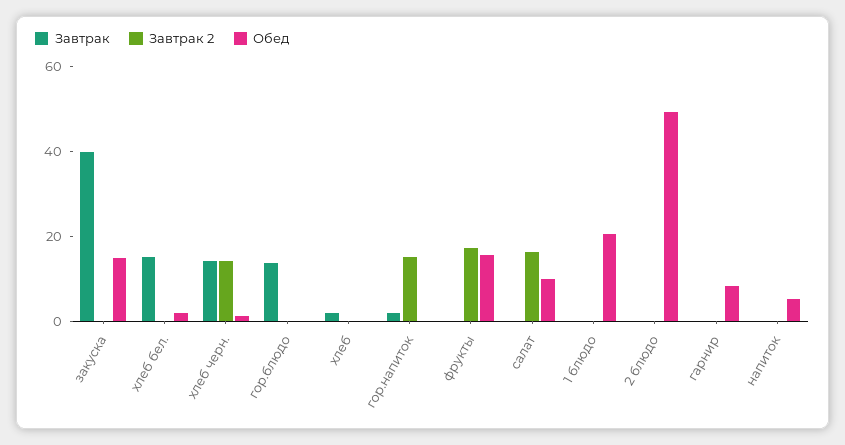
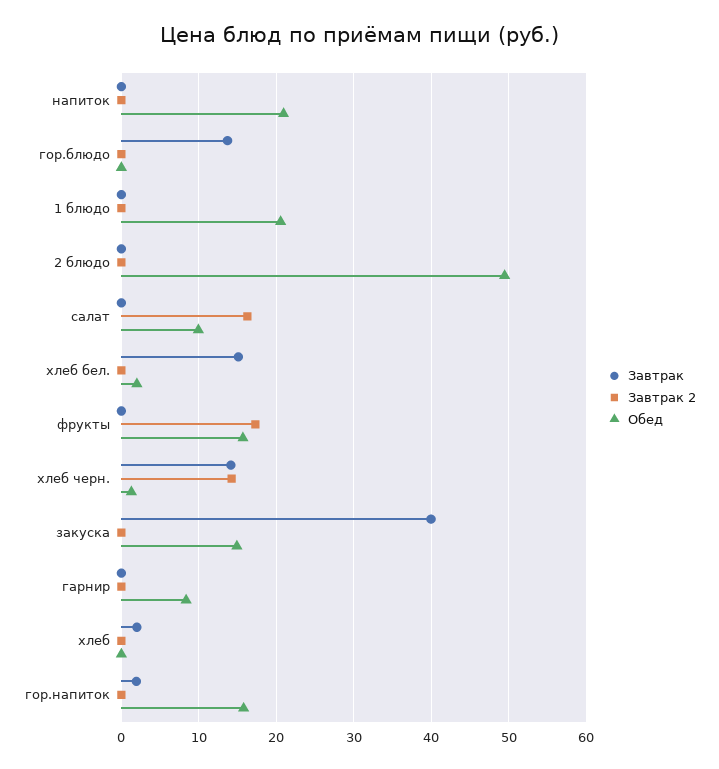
Завтрак 2, гор.напиток: 15 -> 0
Обед, гор.напиток: 0 -> 16
Обед, напиток: 5 -> 21

